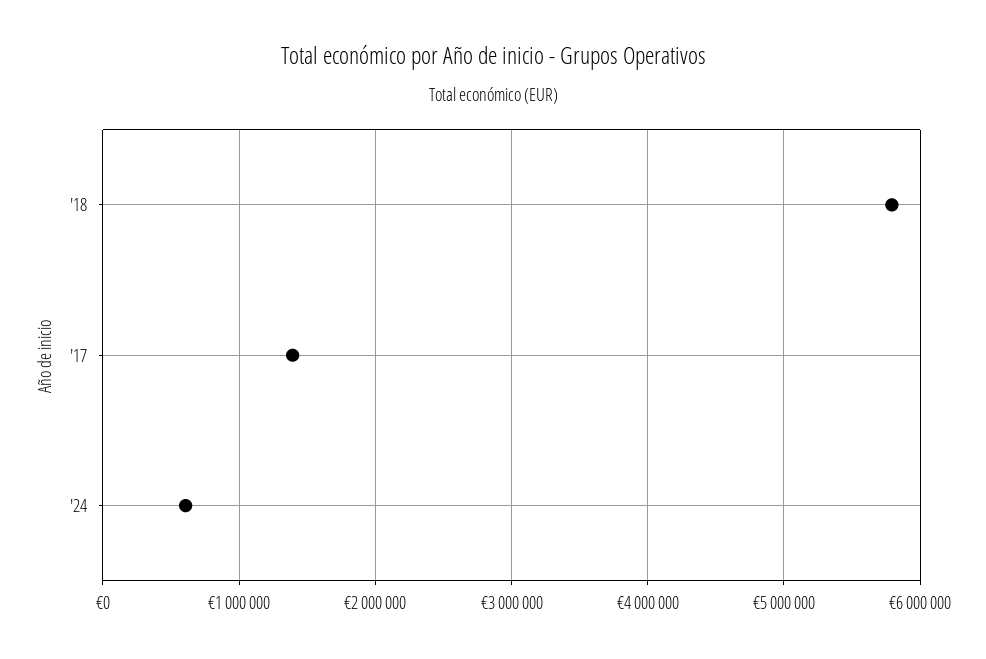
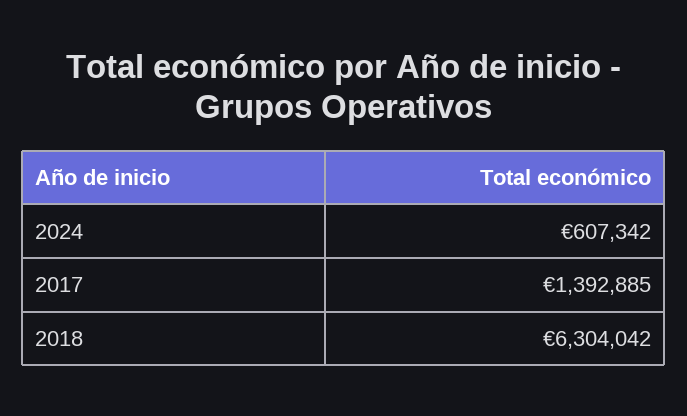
'18: 5800000 -> 6304042

